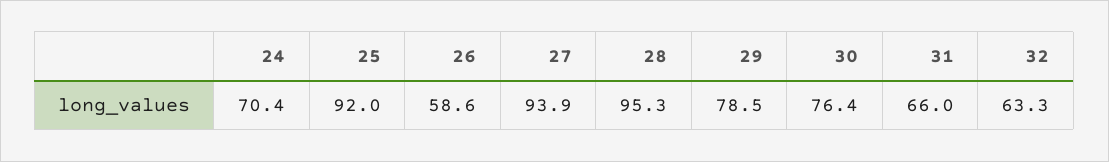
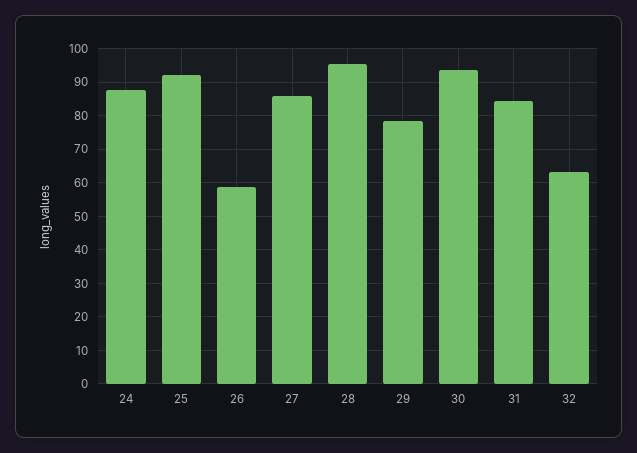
24: 70.4 -> 88
27: 93.9 -> 86
30: 76.4 -> 94
31: 66 -> 84

